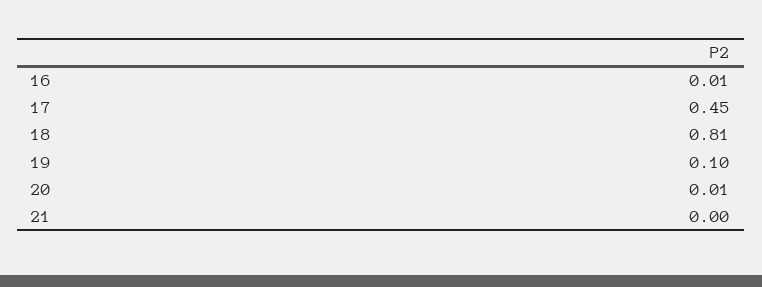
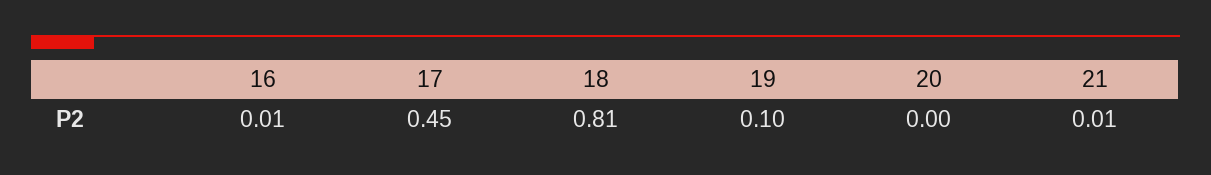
20: 0.01 -> 0
21: 0 -> 0.01

